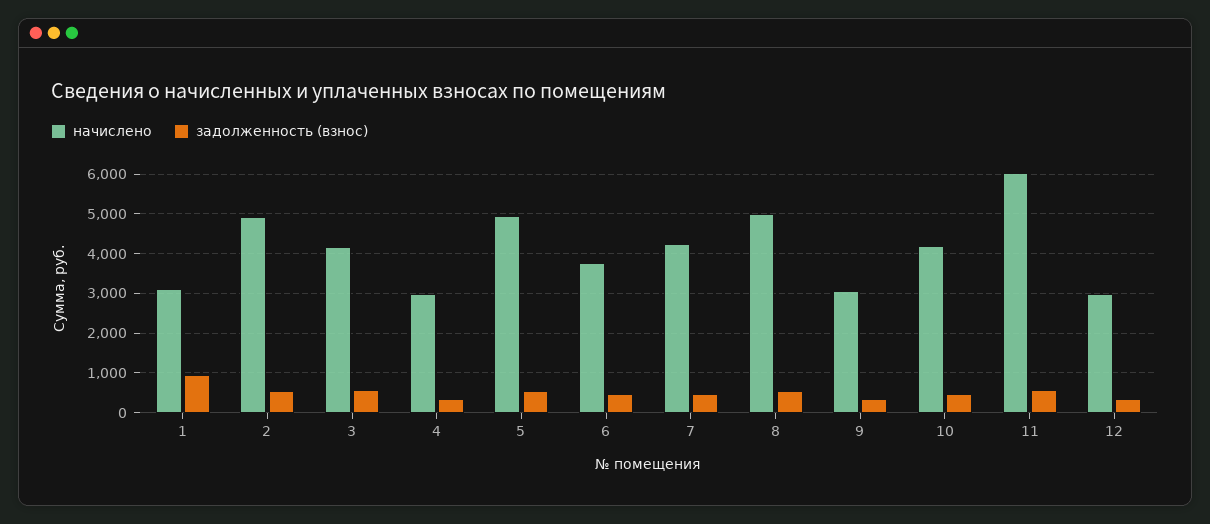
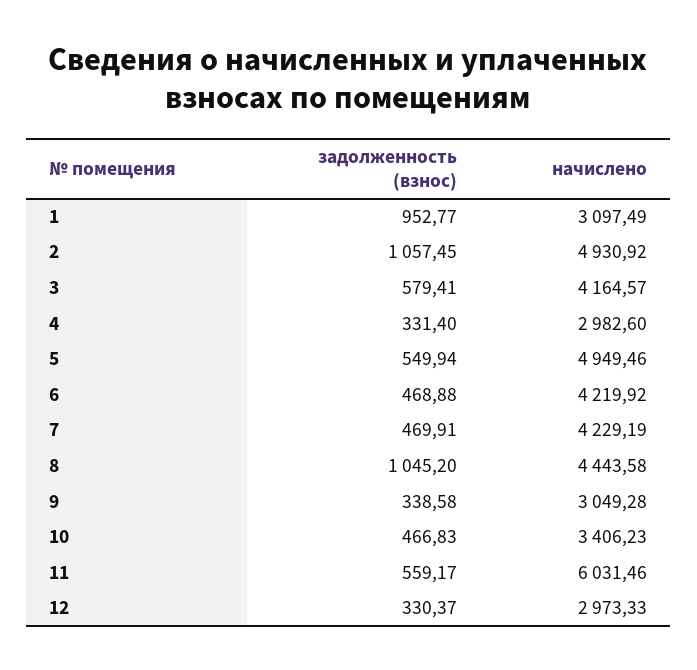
задолженность (взнос), 2: 600 -> 1057.45
начислено, 6: 3800 -> 4219.92
начислено, 8: 5000 -> 4443.58
задолженность (взнос), 8: 600 -> 1045.2
начислено, 10: 4200 -> 3406.23

